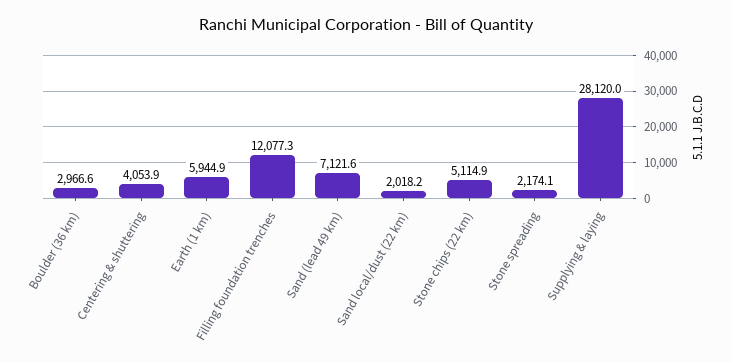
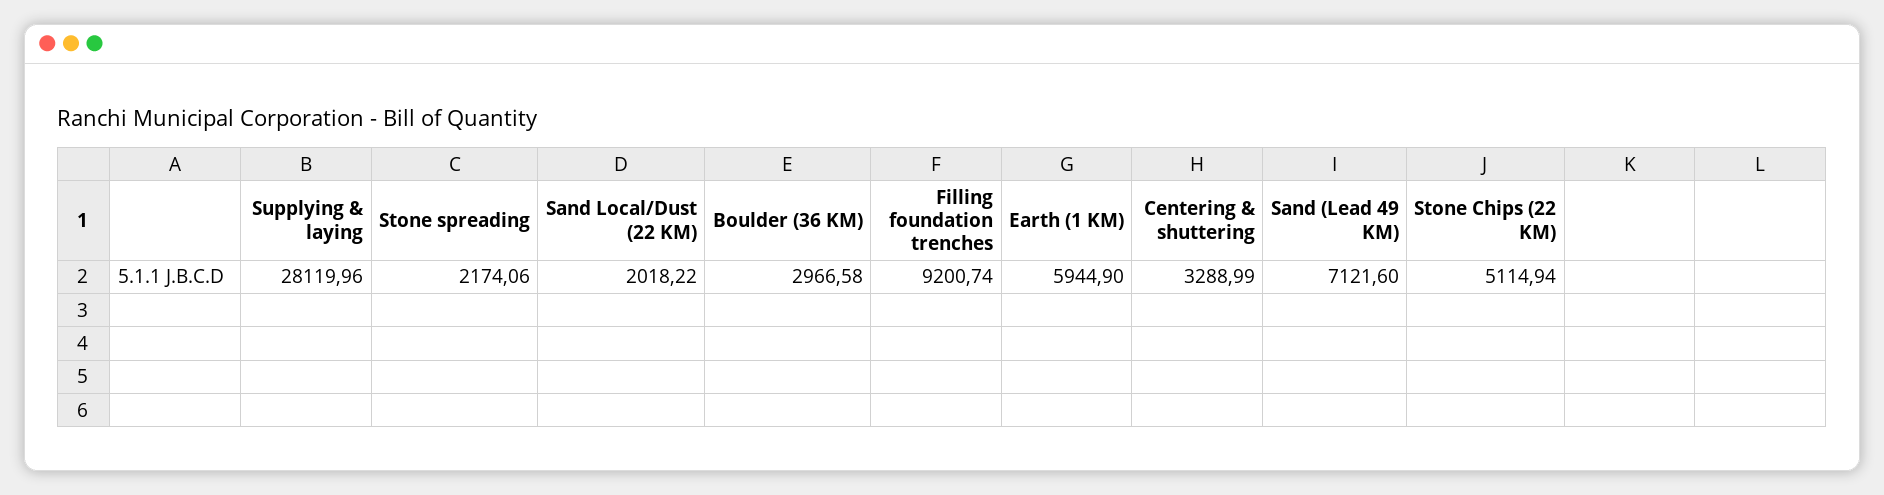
Centering & shuttering: 4053.9 -> 3288.99
Filling foundation trenches: 12077.3 -> 9200.74

